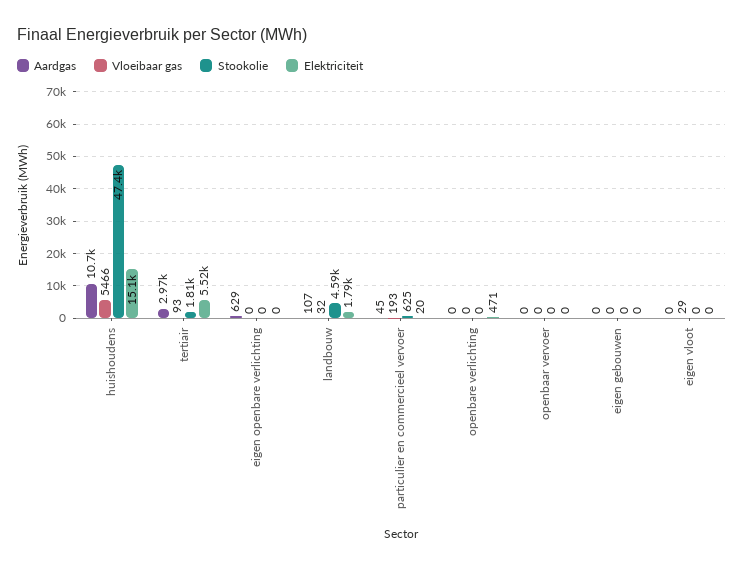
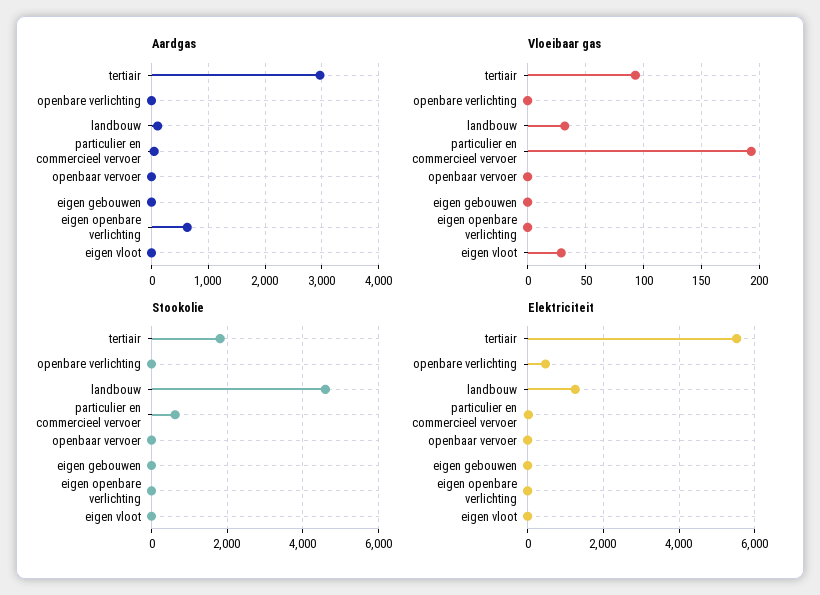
Aardgas, huishoudens: 10700 -> none
Vloeibaar gas, huishoudens: 5466 -> none
Stookolie, huishoudens: 47400 -> none
Elektriciteit, huishoudens: 15100 -> none
Elektriciteit, landbouw: 1790 -> 1200

